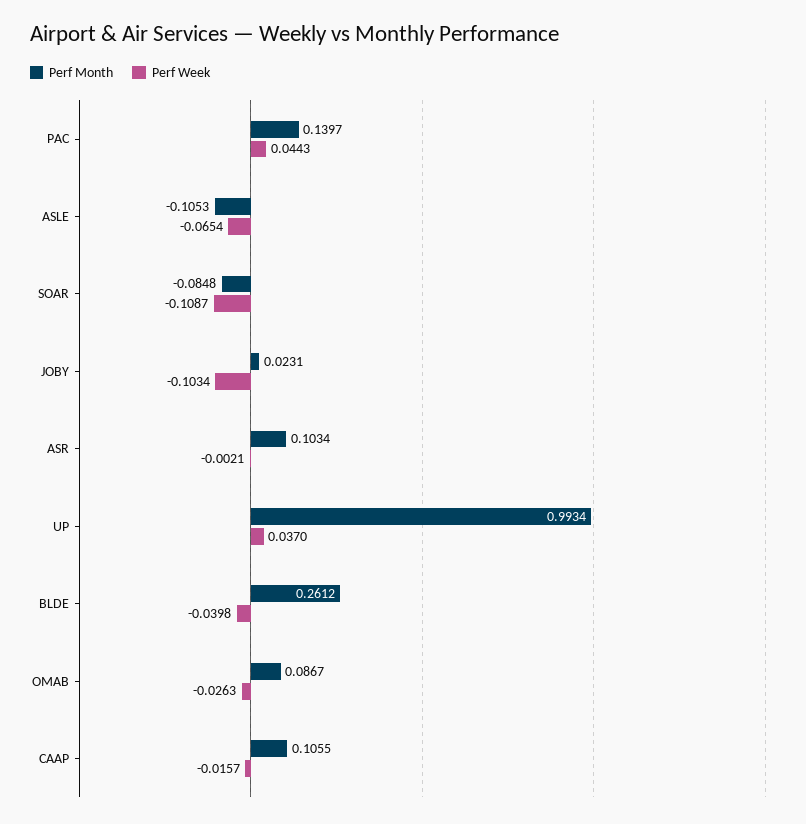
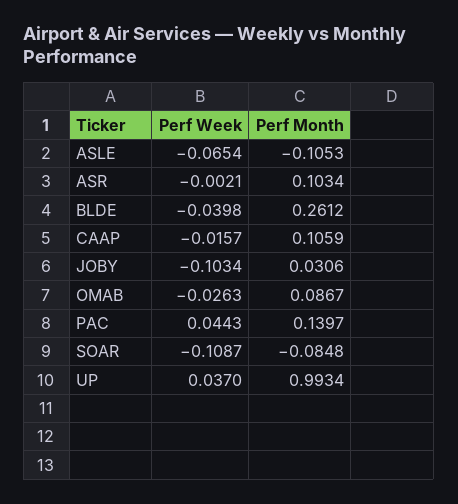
Perf Month, JOBY: 0.0231 -> 0.0306
Perf Month, CAAP: 0.1055 -> 0.1059

